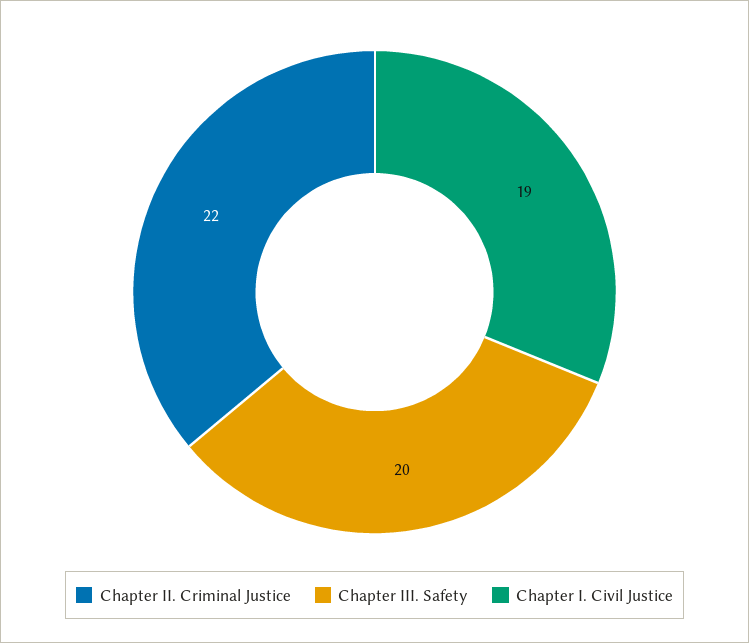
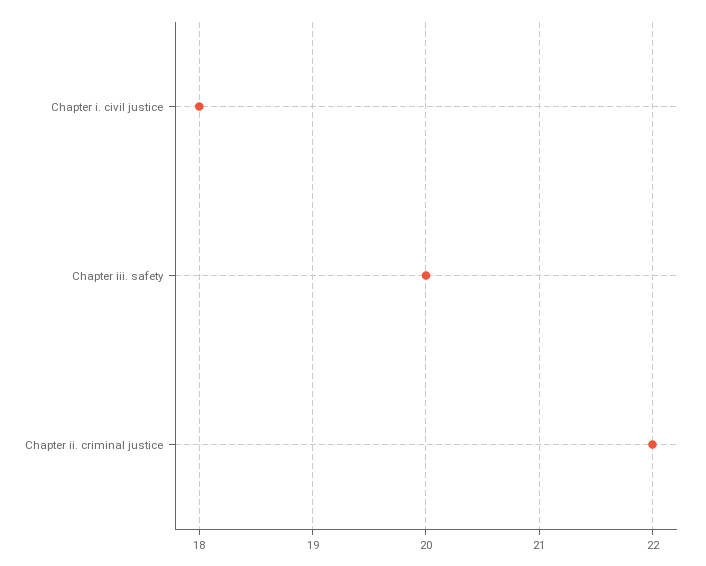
Chapter I. Civil Justice: 19 -> 18

